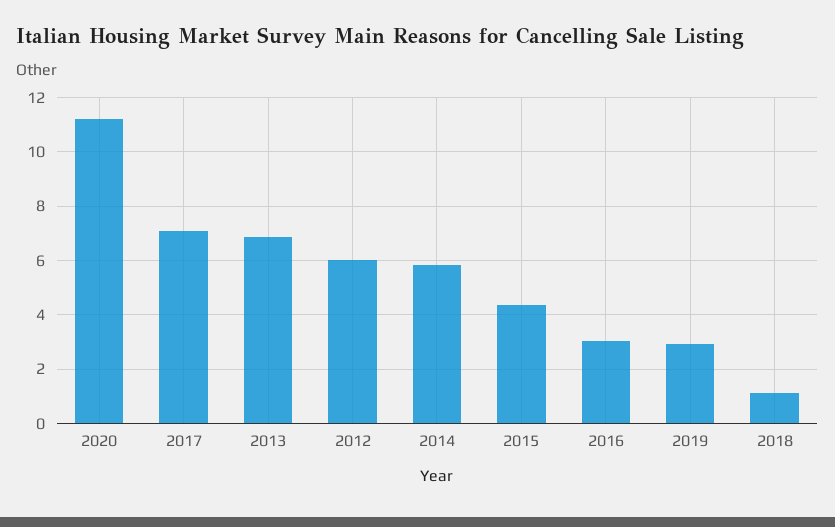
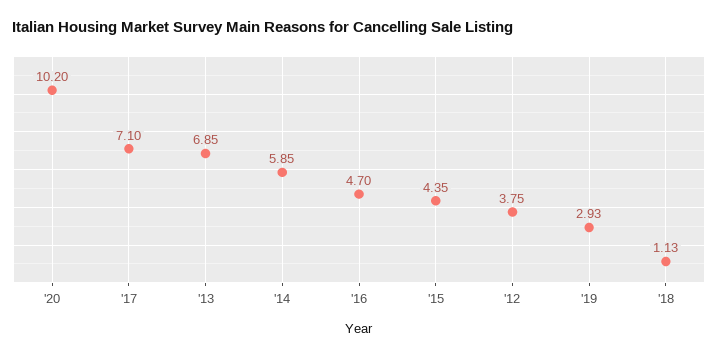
2020: 11.25 -> 10.2
2012: 6 -> 3.75
2016: 3 -> 4.7

